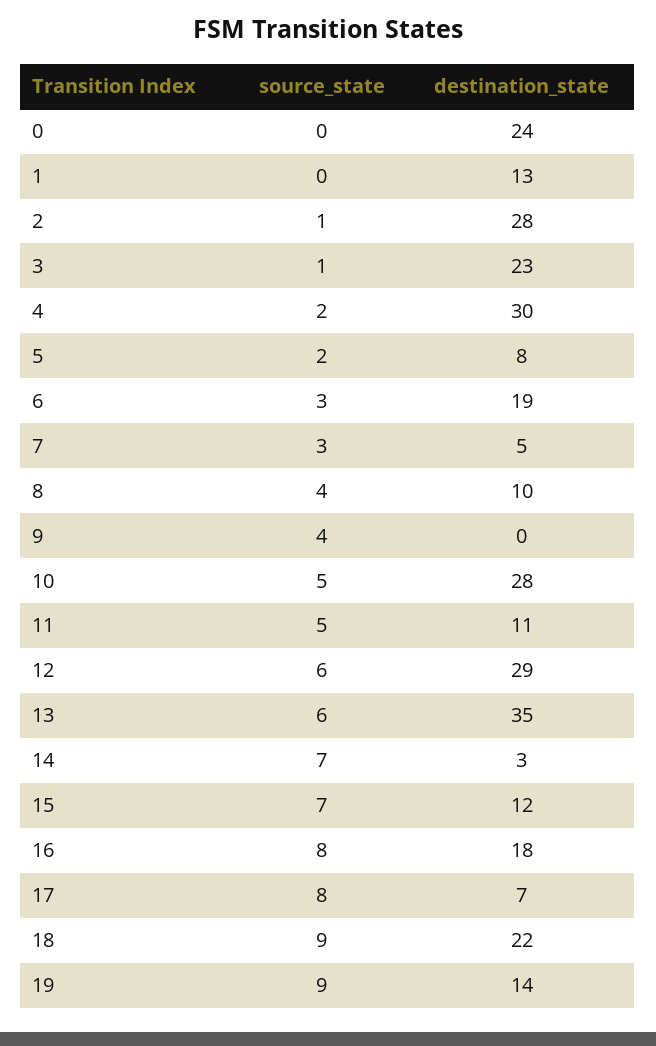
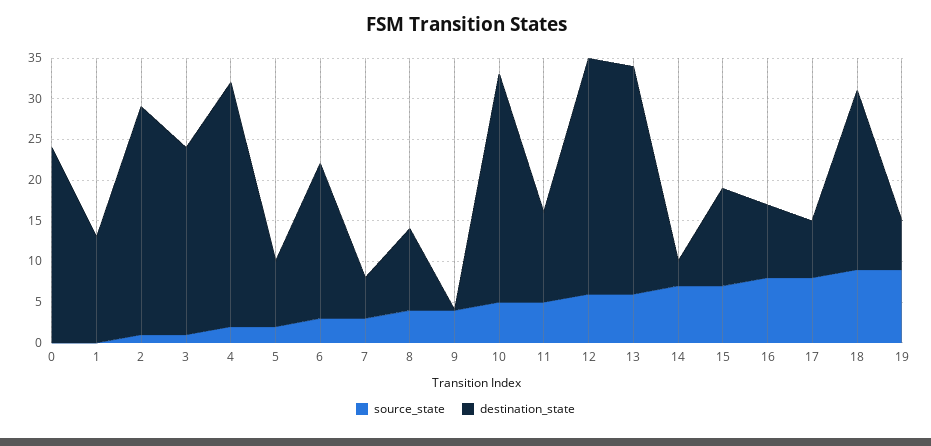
destination_state, 13: 35 -> 28
destination_state, 16: 18 -> 9
destination_state, 19: 14 -> 6

